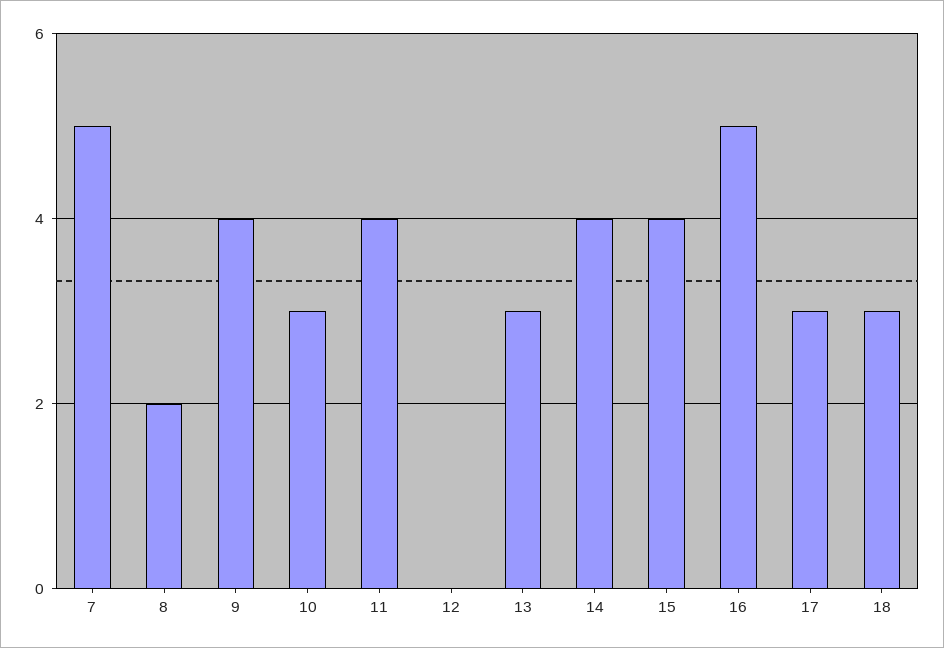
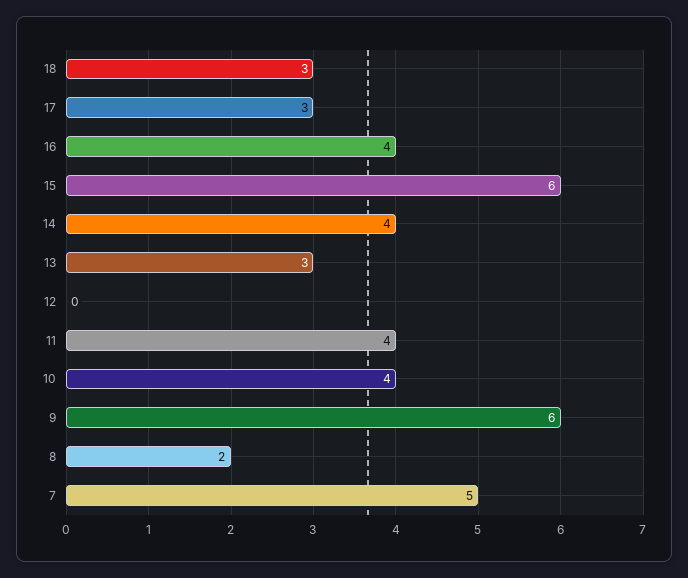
9: 4 -> 6
10: 3 -> 4
15: 4 -> 6
16: 5 -> 4

